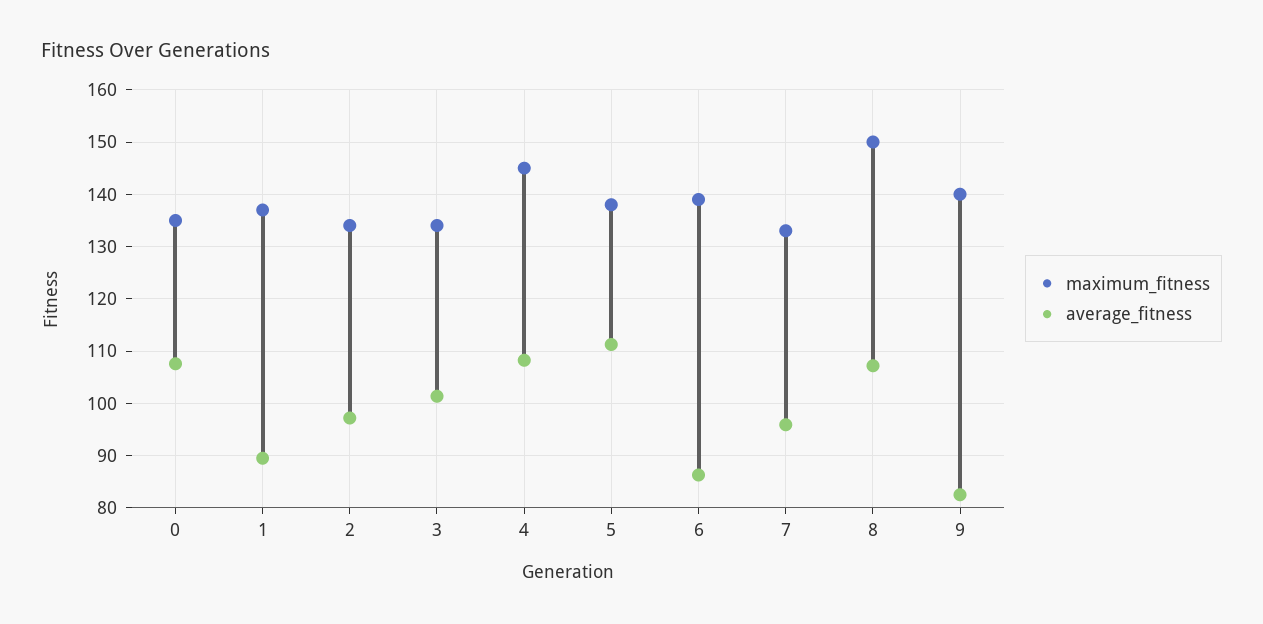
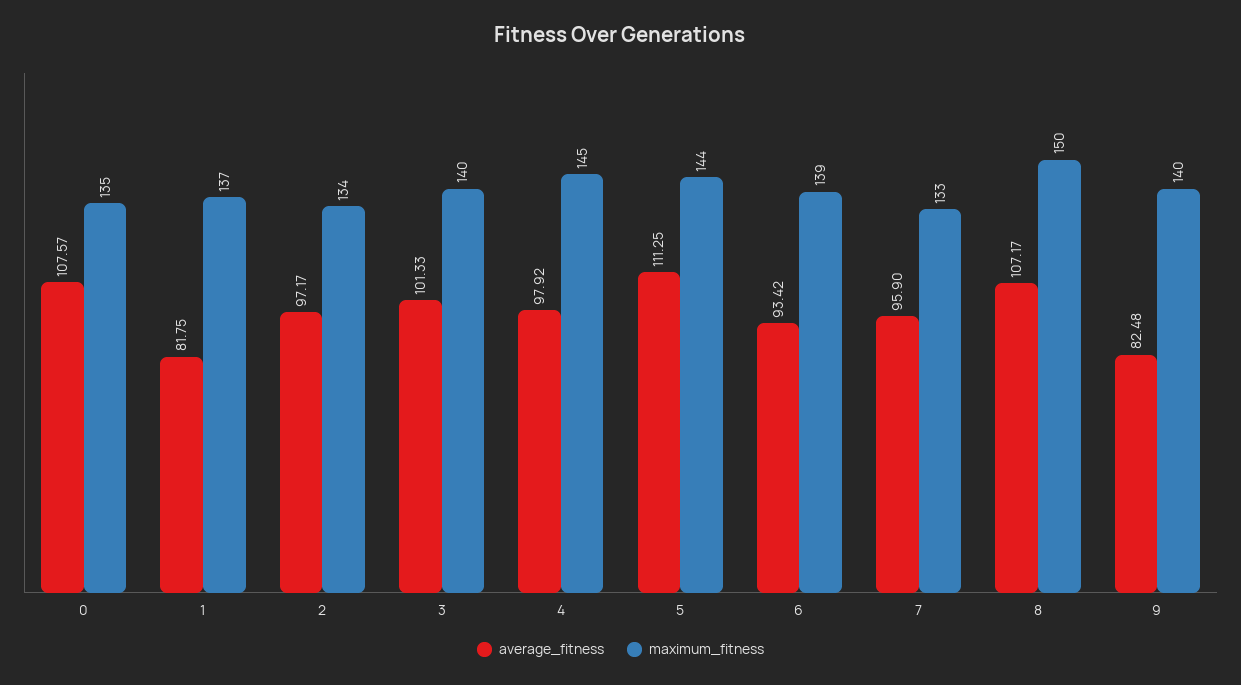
average_fitness, 1: 90 -> 81.75
maximum_fitness, 3: 134 -> 140
average_fitness, 4: 108 -> 97.92
maximum_fitness, 5: 138 -> 144
average_fitness, 6: 86 -> 93.42

